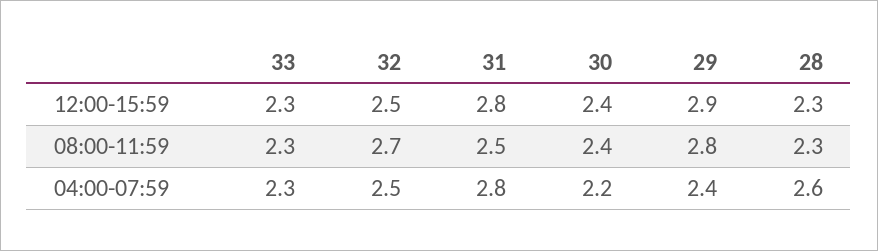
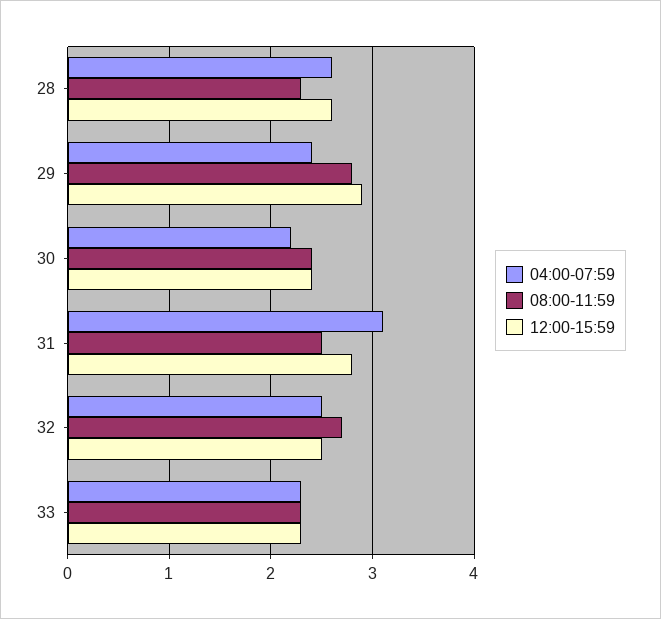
12:00-15:59, 28: 2.3 -> 2.6
04:00-07:59, 31: 2.8 -> 3.1

